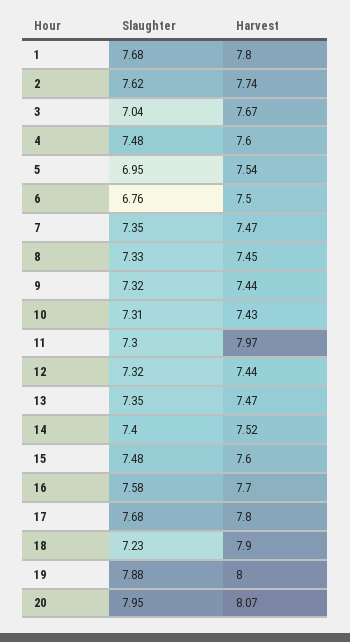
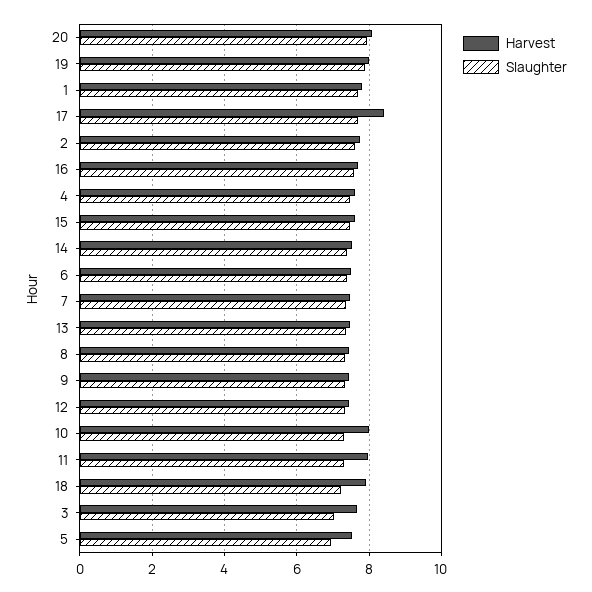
Slaughter, 6: 6.76 -> 7.4
Harvest, 10: 7.43 -> 8
Harvest, 17: 7.8 -> 8.4

